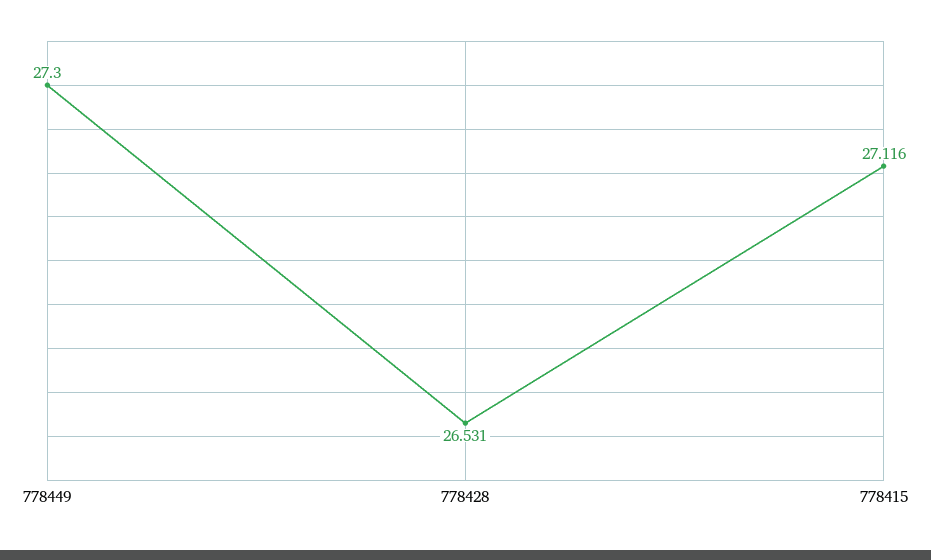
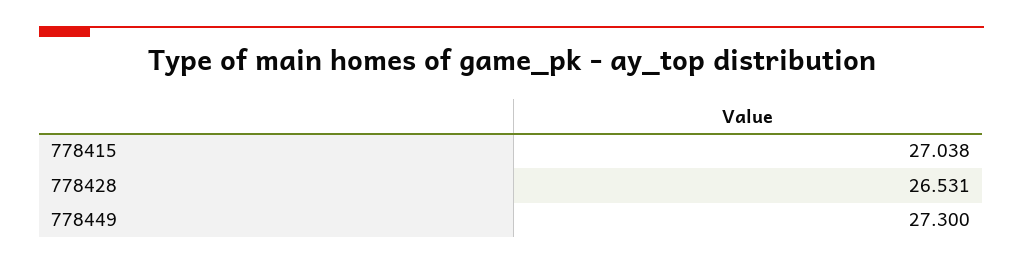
778415: 27.116 -> 27.038

